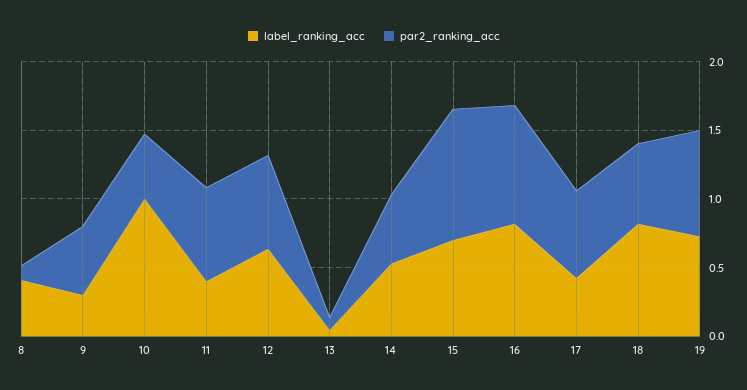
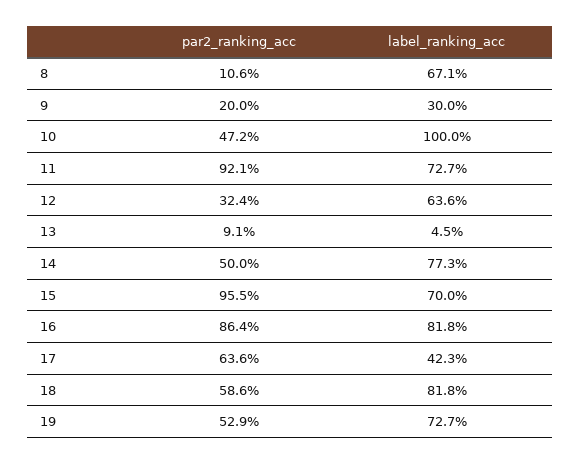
label_ranking_acc, 8: 0.4 -> 0.671
par2_ranking_acc, 9: 0.5 -> 0.2
label_ranking_acc, 11: 0.4 -> 0.727
par2_ranking_acc, 11: 0.7 -> 0.921
par2_ranking_acc, 12: 0.7 -> 0.324
label_ranking_acc, 14: 0.5 -> 0.773
par2_ranking_acc, 19: 0.8 -> 0.529

